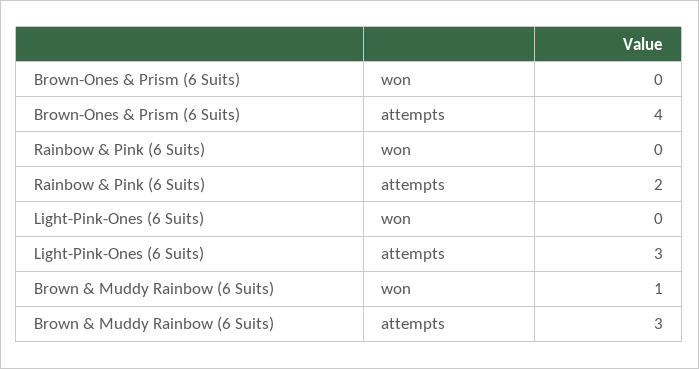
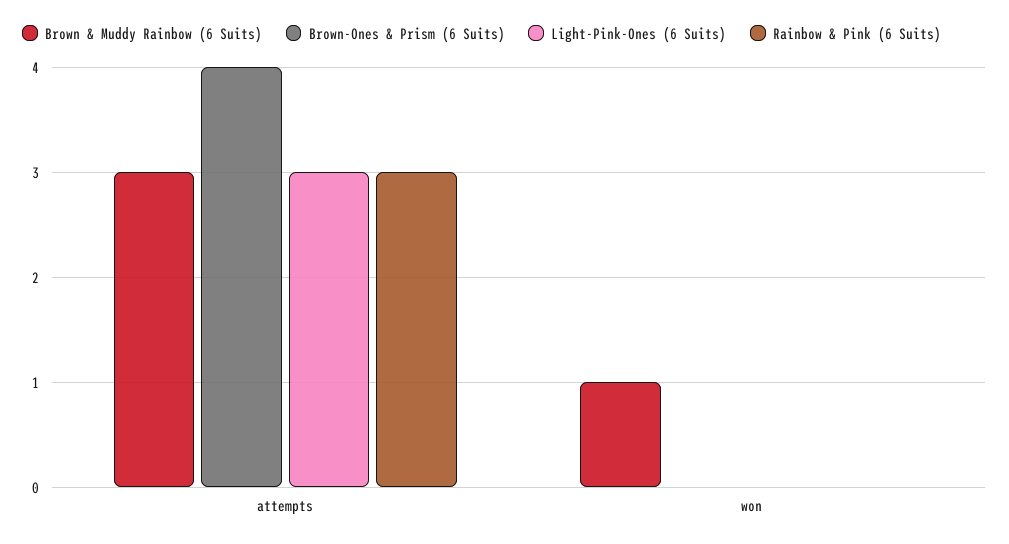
Rainbow & Pink (6 Suits), attempts: 2 -> 3

